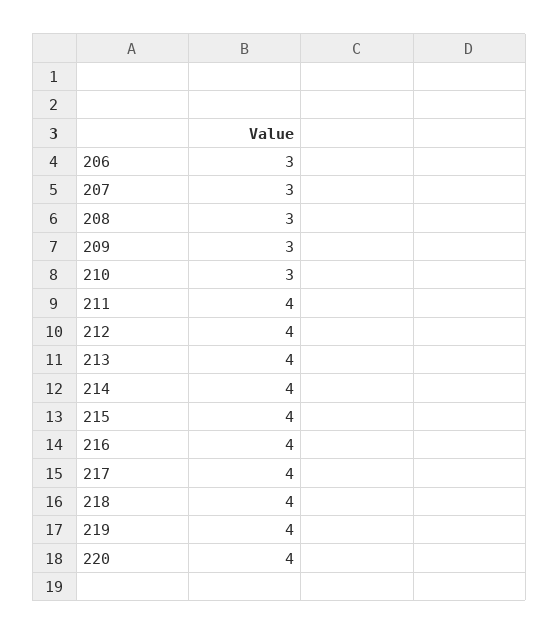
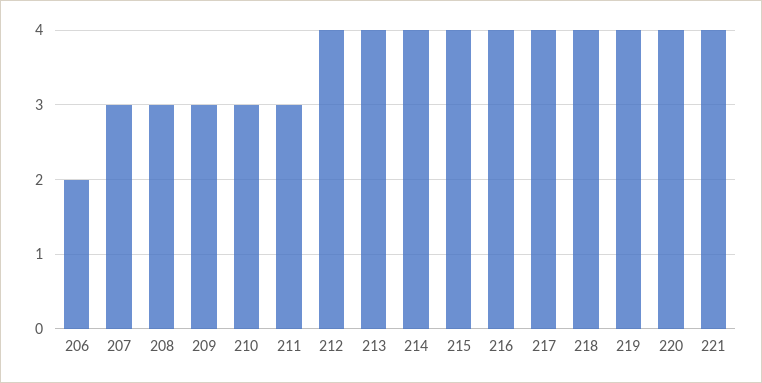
206: 3 -> 2
211: 4 -> 3
221: none -> 4

